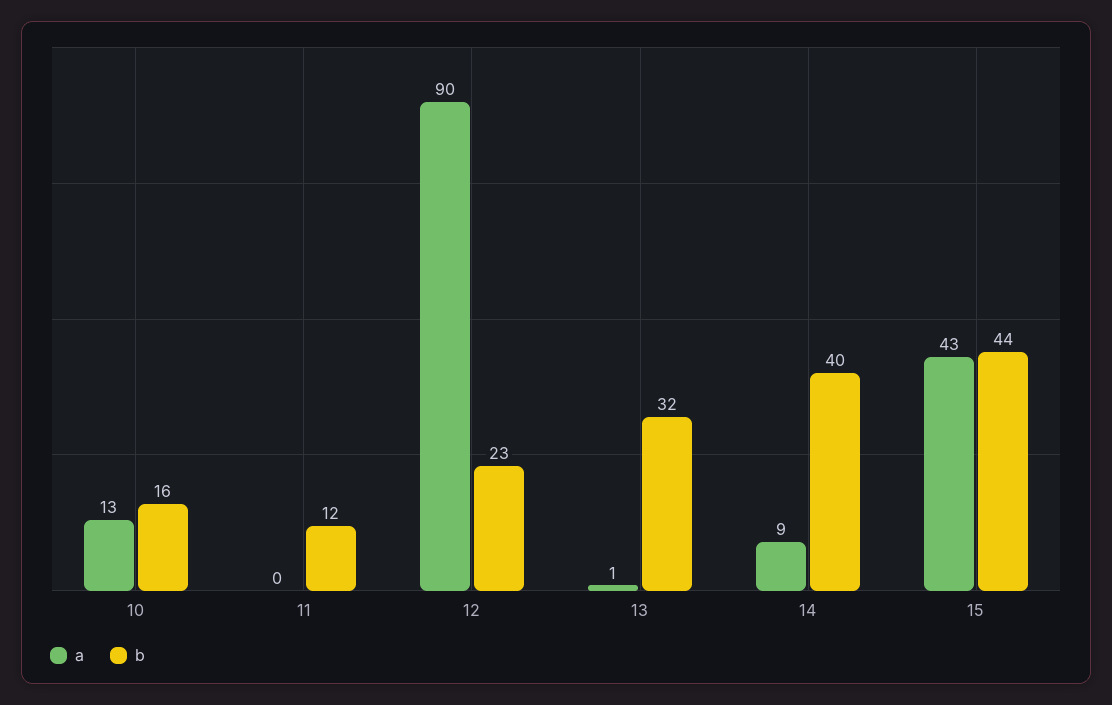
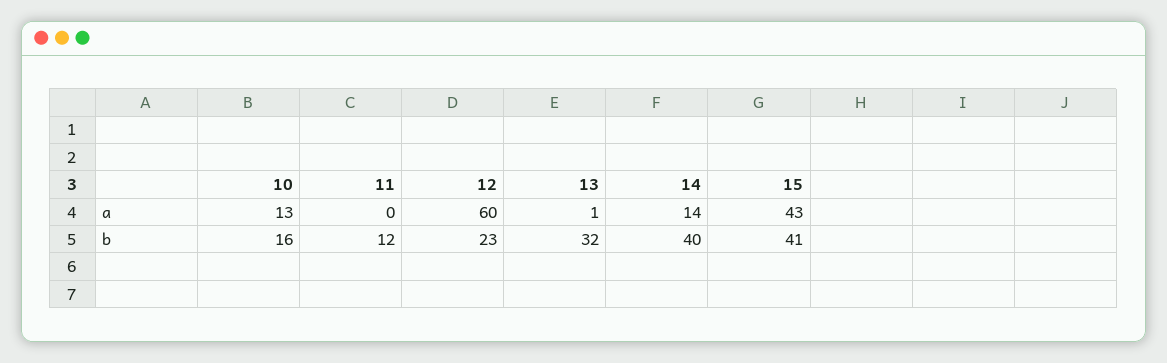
a, 12: 90 -> 60
a, 14: 9 -> 14
b, 15: 44 -> 41

